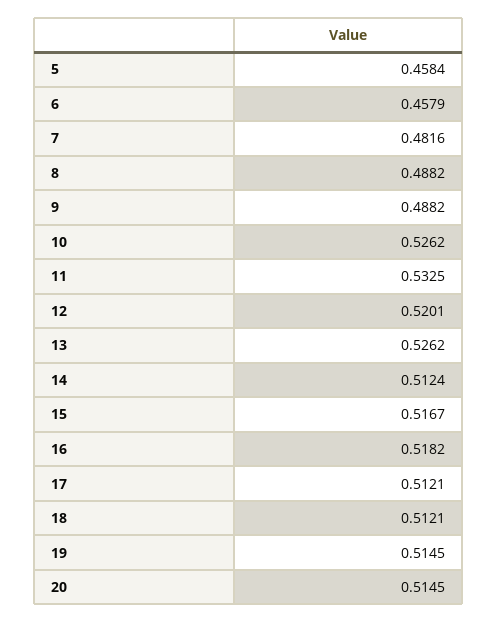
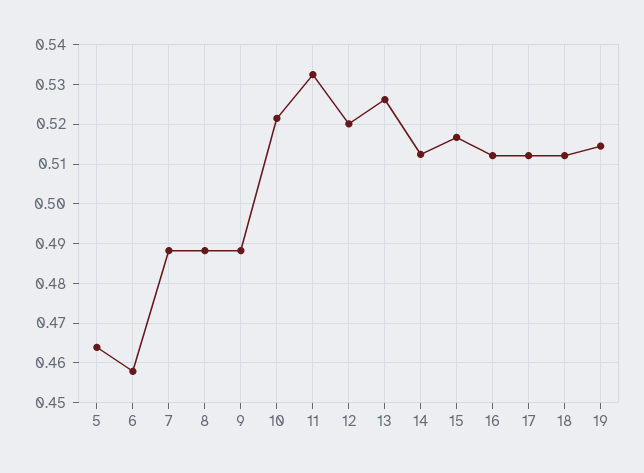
5: 0.4584 -> 0.464
7: 0.4816 -> 0.488
10: 0.5262 -> 0.522
16: 0.5182 -> 0.512
20: 0.5145 -> none

